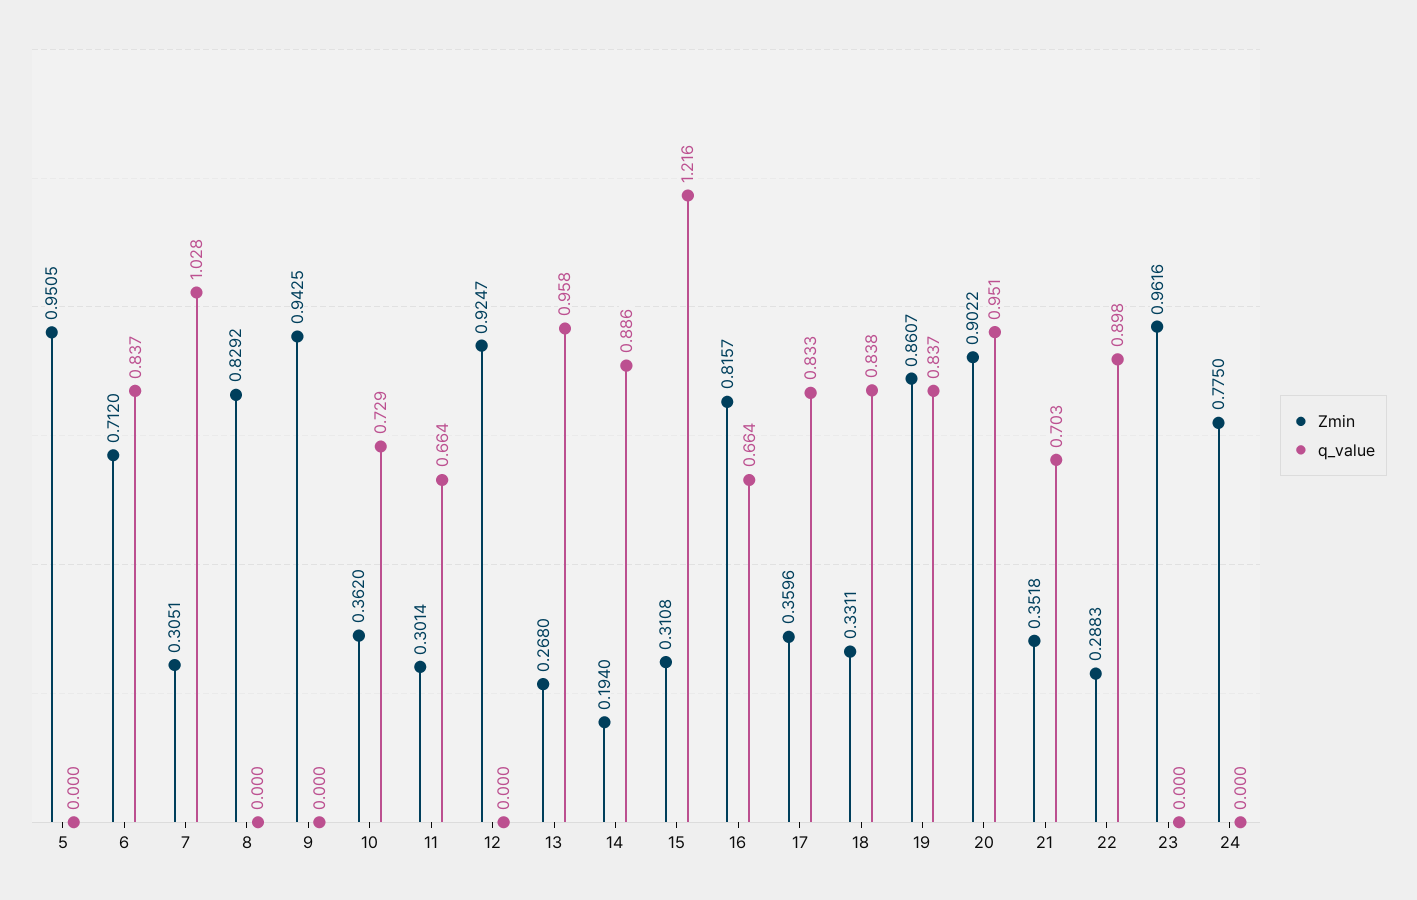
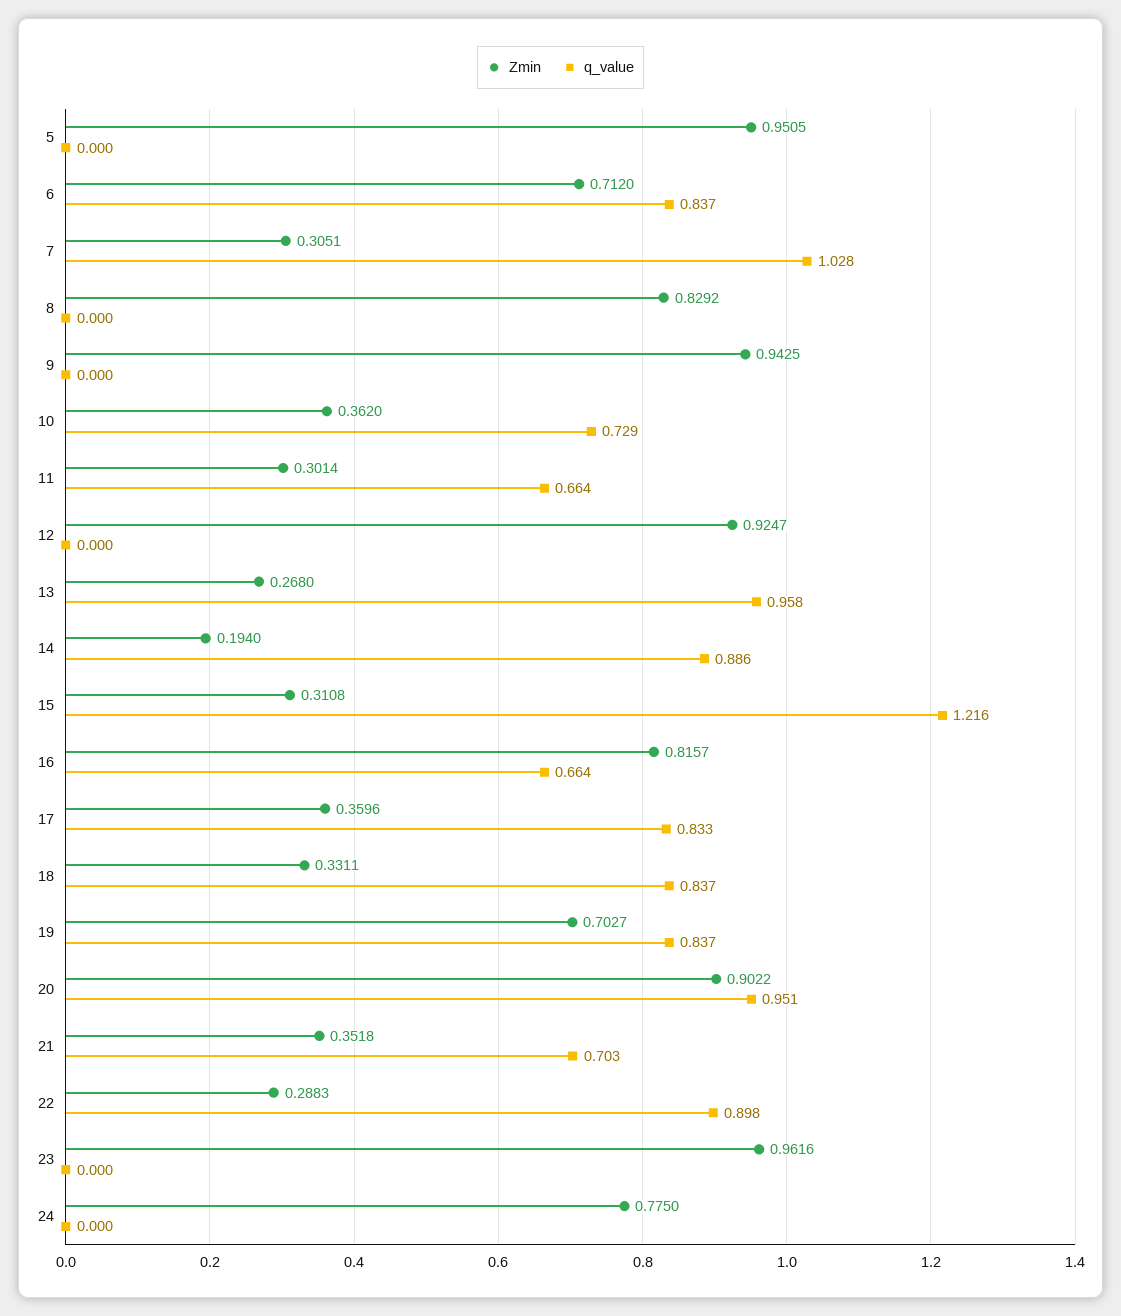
q_value, 18: 0.838 -> 0.837
Zmin, 19: 0.8607 -> 0.7027

